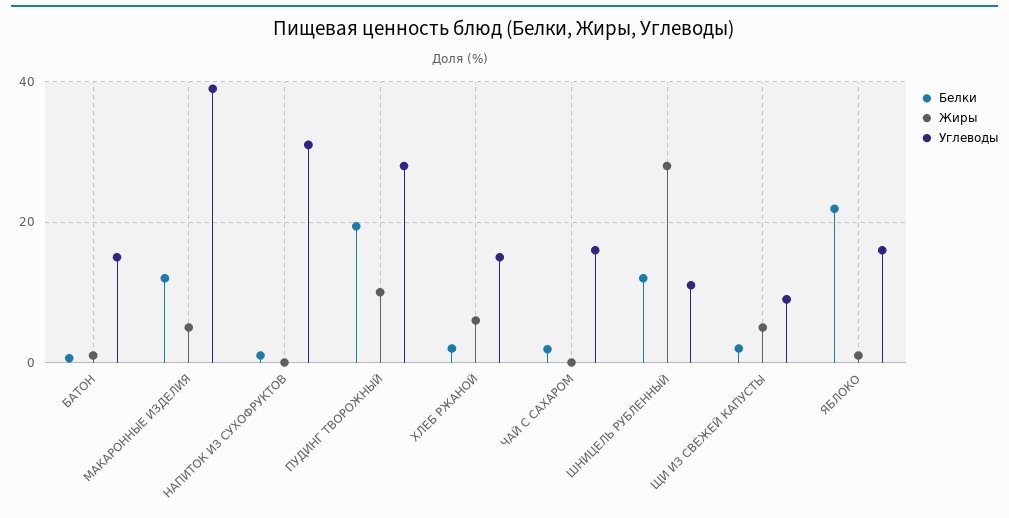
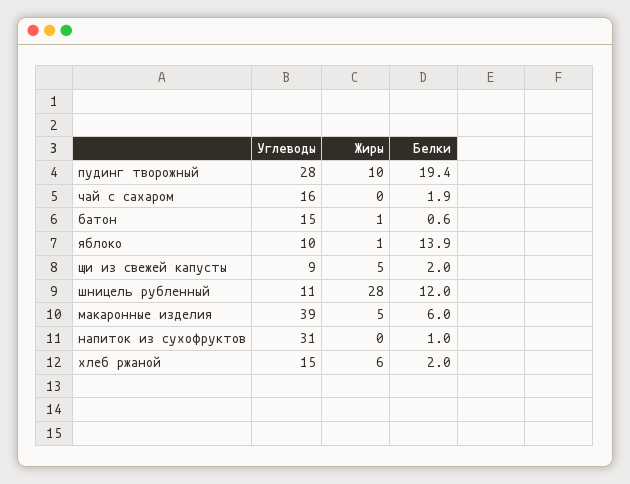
Белки, МАКАРОННЫЕ ИЗДЕЛИЯ: 12 -> 6
Белки, ЯБЛОКО: 22 -> 13.9
Углеводы, ЯБЛОКО: 16 -> 10

